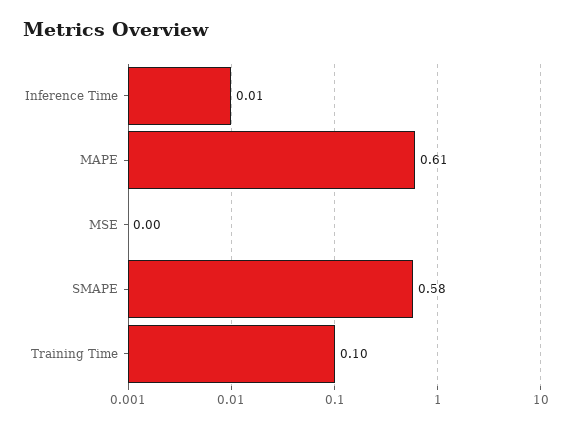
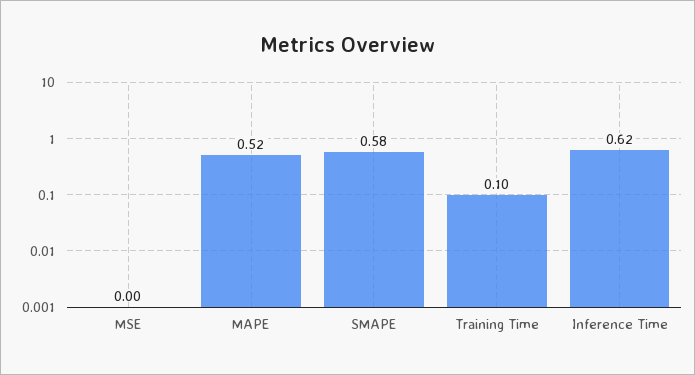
Inference Time: 0.01 -> 0.62
MAPE: 0.61 -> 0.52

